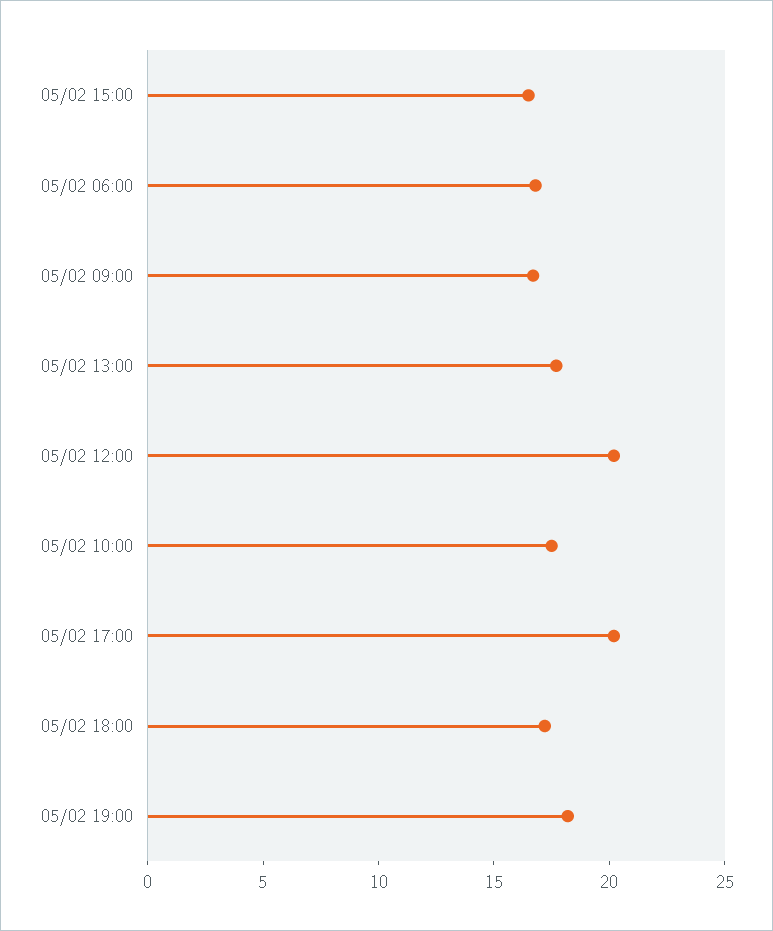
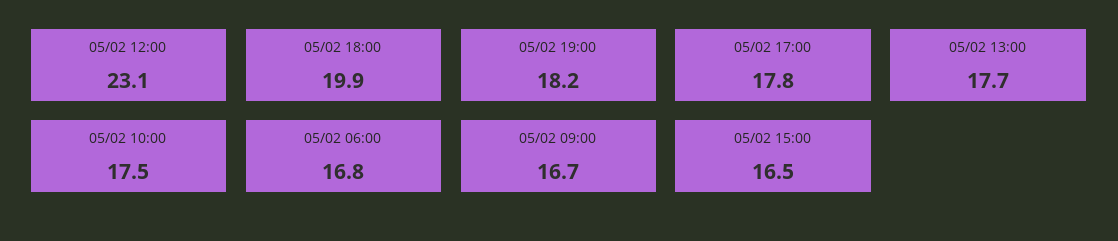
05/02 12:00: 20 -> 23.1
05/02 17:00: 20 -> 17.8
05/02 18:00: 17 -> 19.9

